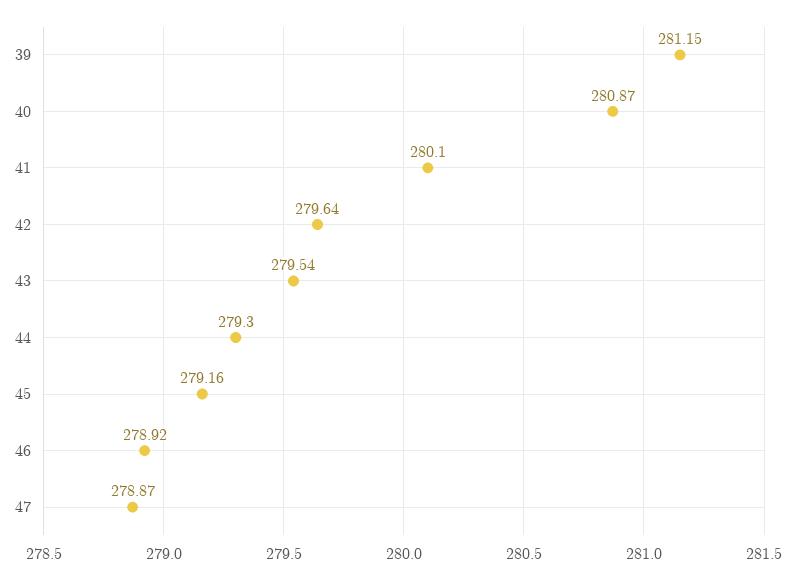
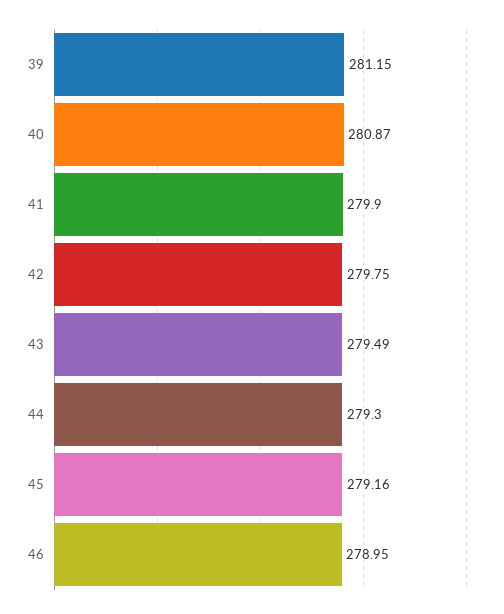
41: 280.1 -> 279.9
42: 279.64 -> 279.75
43: 279.54 -> 279.49
46: 278.92 -> 278.95
47: 278.87 -> none

